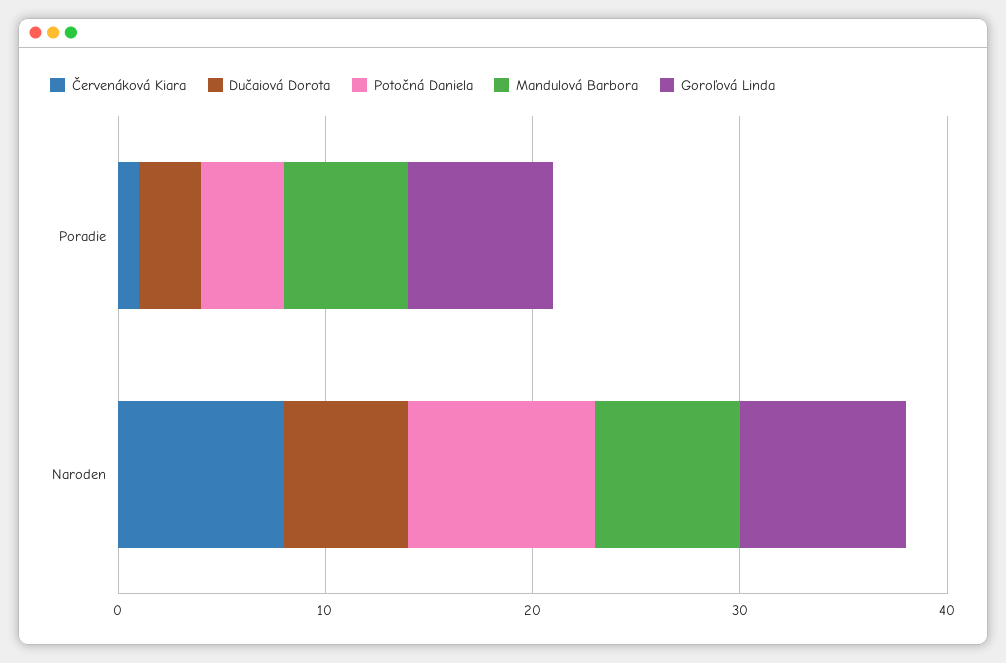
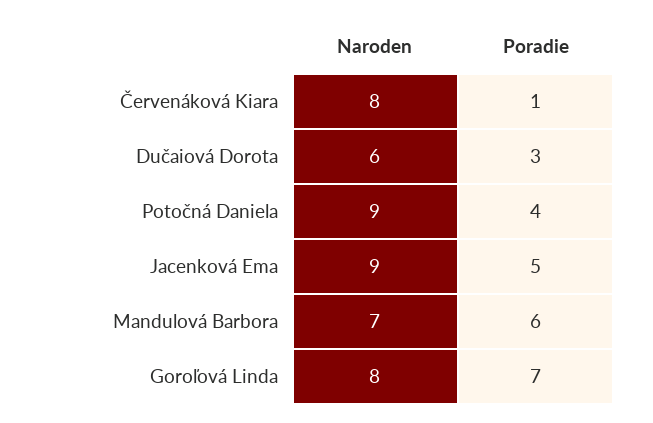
Jacenková Ema, Naroden: none -> 9
Jacenková Ema, Poradie: none -> 5

